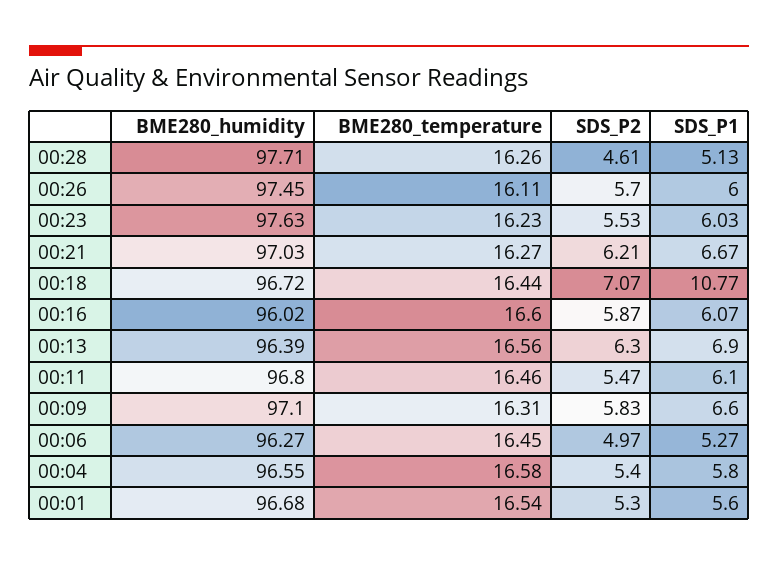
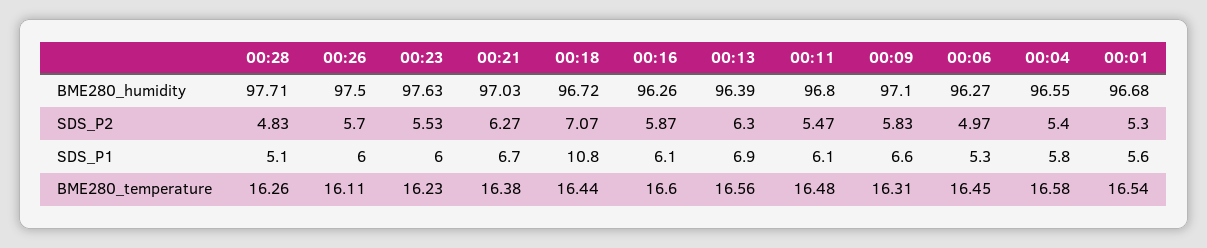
SDS_P2, 00:28: 4.61 -> 4.83
BME280_humidity, 00:26: 97.45 -> 97.5
BME280_temperature, 00:21: 16.27 -> 16.38
SDS_P2, 00:21: 6.21 -> 6.27
BME280_humidity, 00:16: 96.02 -> 96.26
BME280_temperature, 00:11: 16.46 -> 16.48

